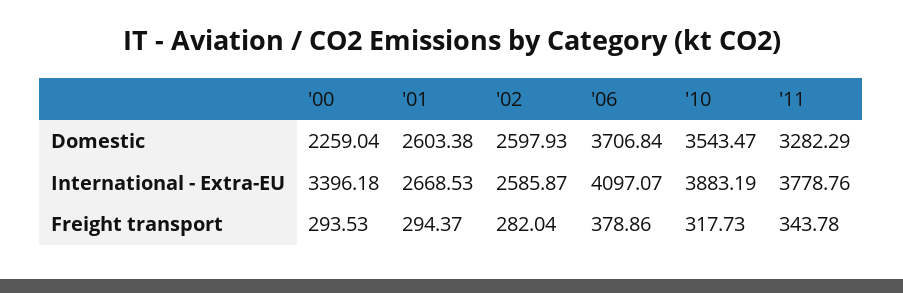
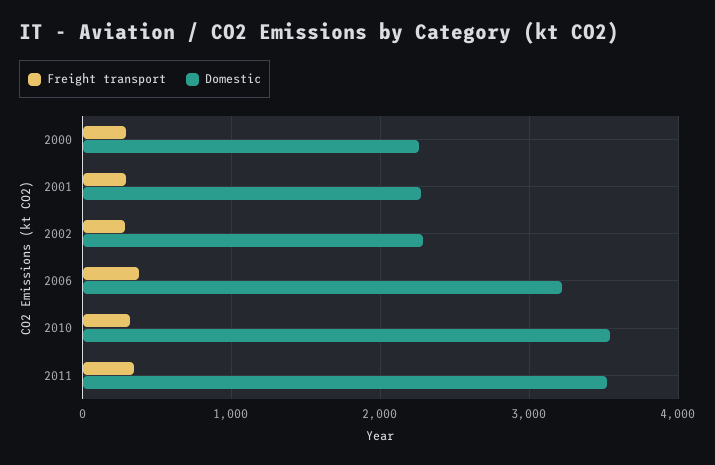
Domestic, '01: 2603.38 -> 2300
Domestic, '02: 2597.93 -> 2300
Domestic, '06: 3706.84 -> 3200
Domestic, '11: 3282.29 -> 3500
International - Extra-EU, '00: 3396.18 -> none
International - Extra-EU, '01: 2668.53 -> none
International - Extra-EU, '02: 2585.87 -> none
International - Extra-EU, '06: 4097.07 -> none
International - Extra-EU, '10: 3883.19 -> none
International - Extra-EU, '11: 3778.76 -> none

